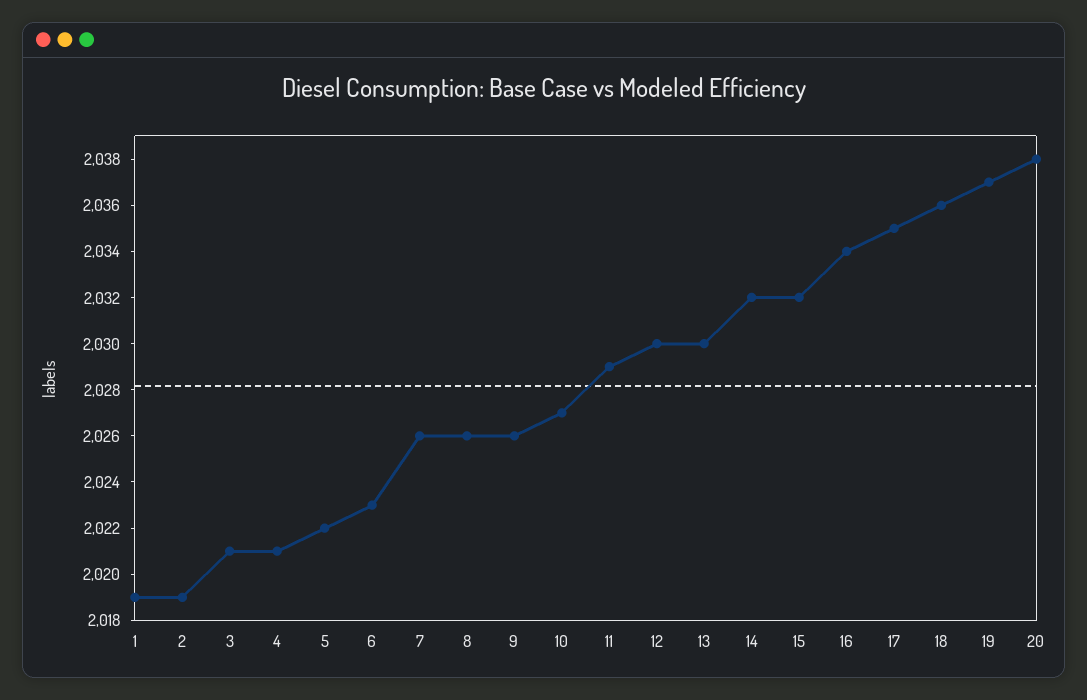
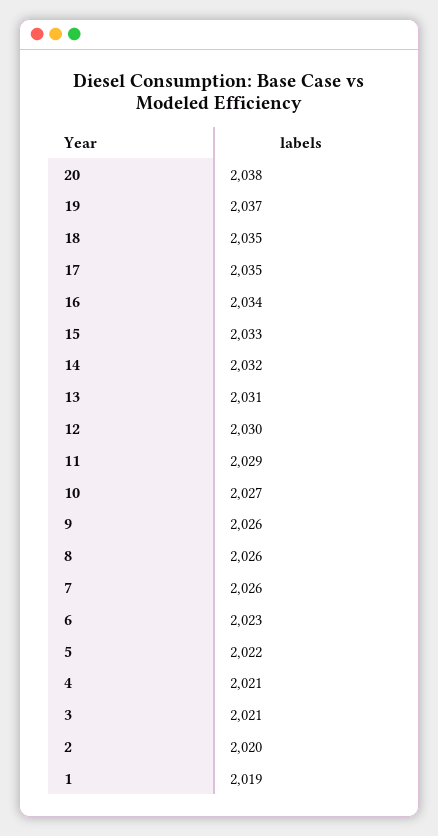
2: 2019 -> 2020
13: 2030 -> 2031
15: 2032 -> 2033
18: 2036 -> 2035

